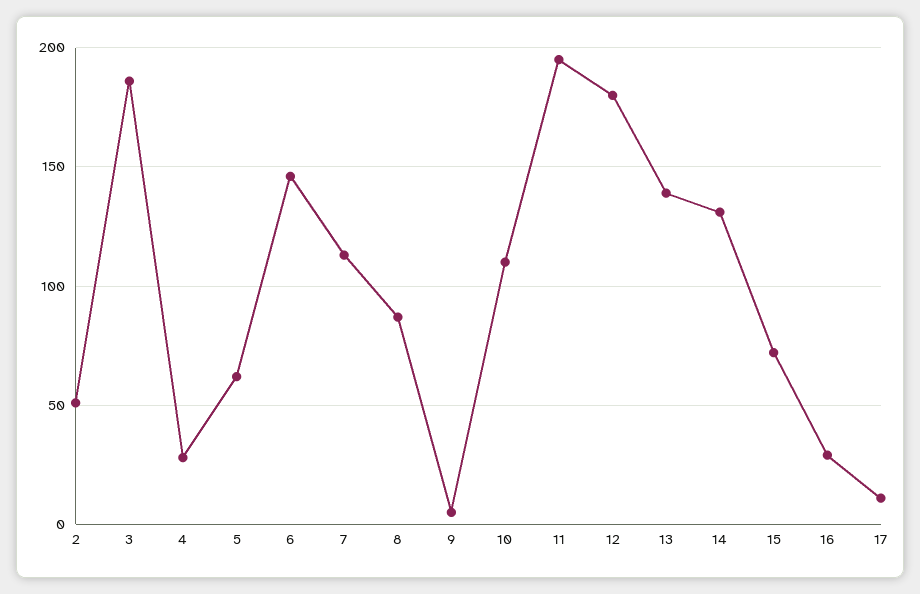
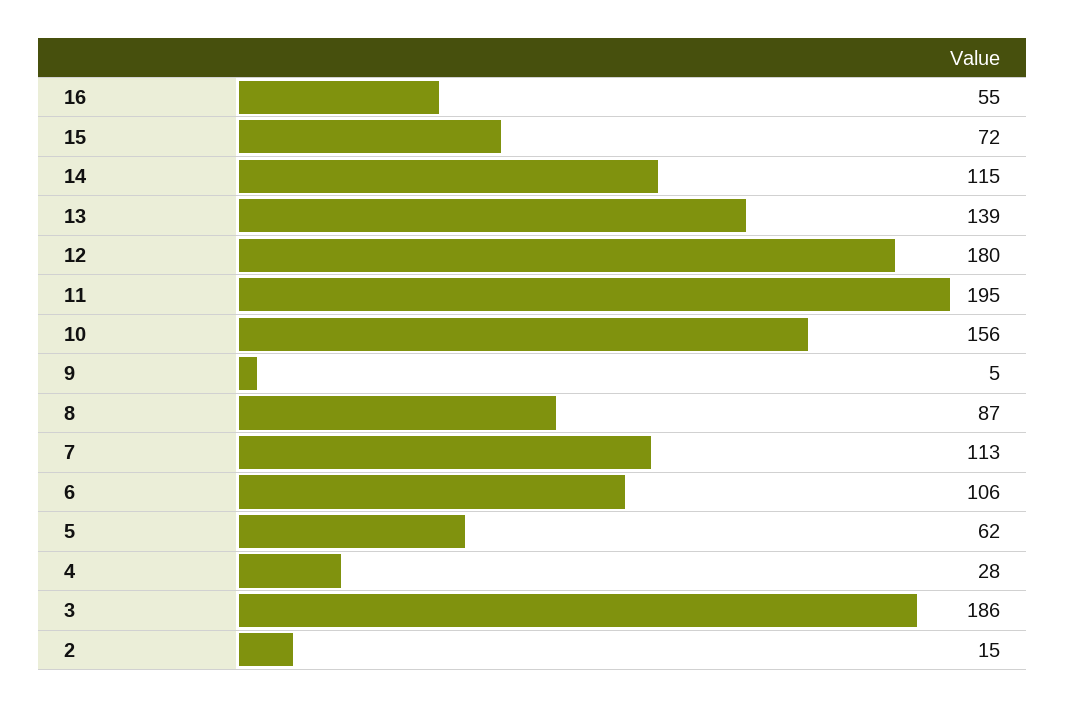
2: 50 -> 15
6: 145 -> 106
10: 110 -> 156
14: 130 -> 115
16: 30 -> 55
17: 10 -> none

